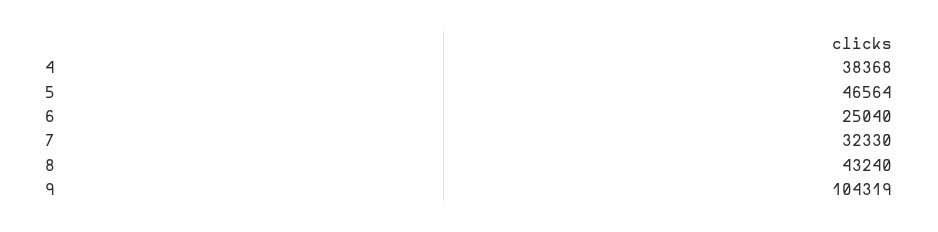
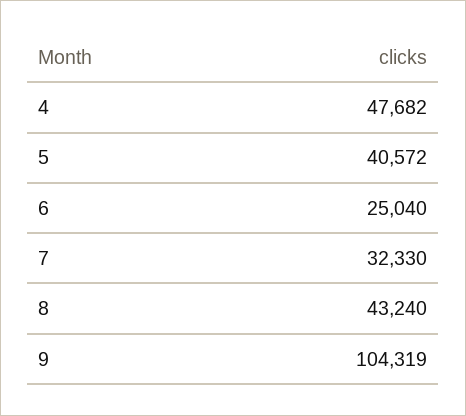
4: 38368 -> 47682
5: 46564 -> 40572

